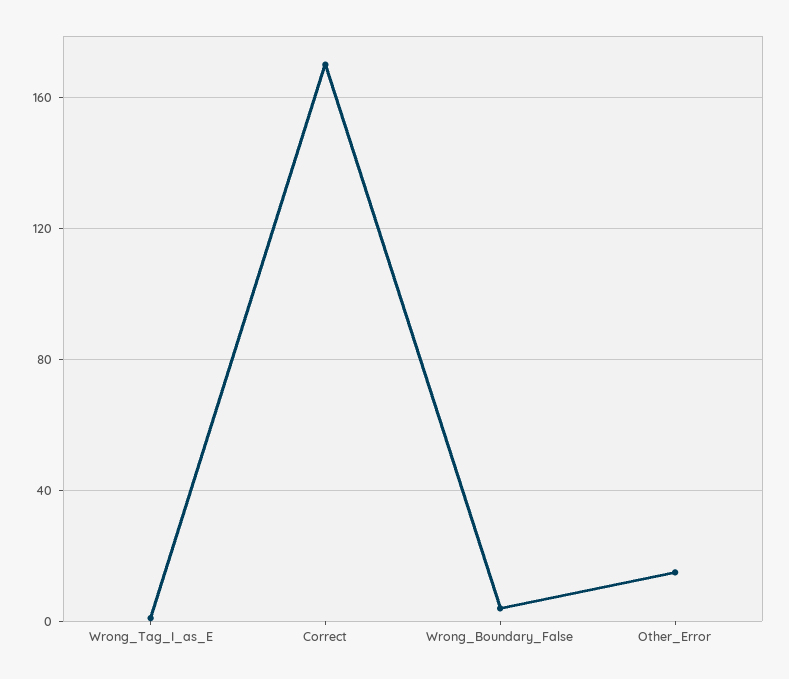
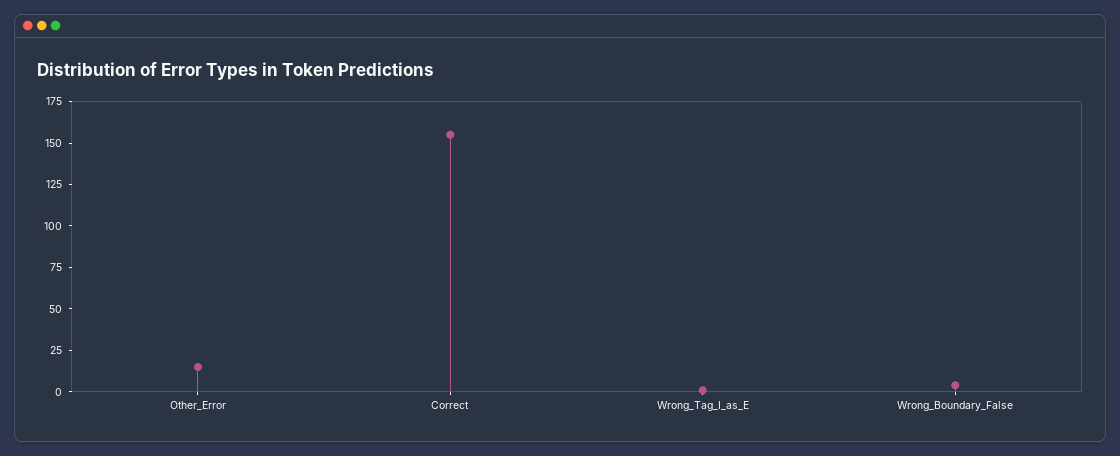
Correct: 170 -> 155

